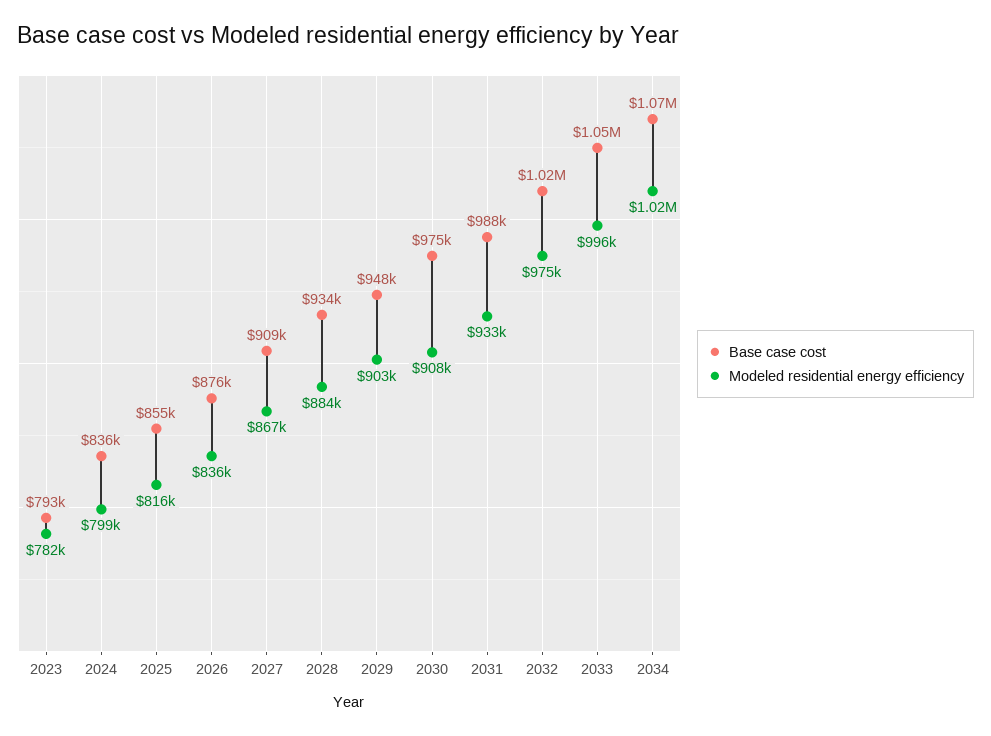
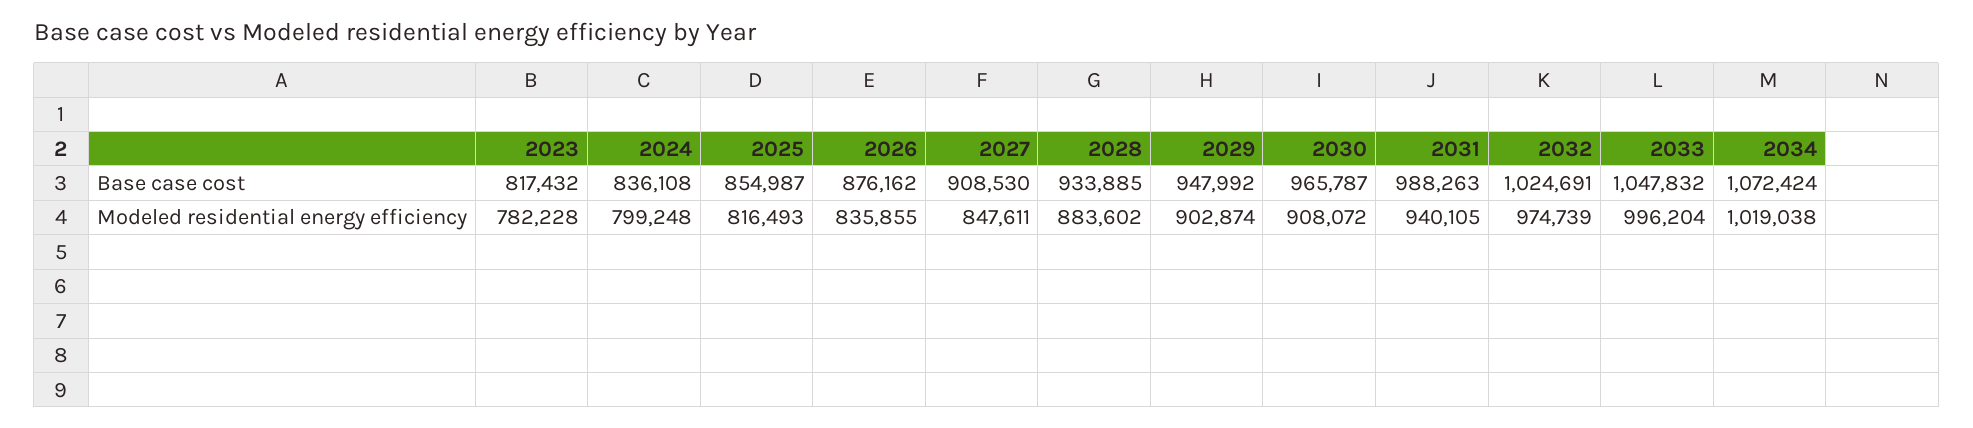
Base case cost, 2023: 793000 -> 817432
Modeled residential energy efficiency, 2027: 867000 -> 847611
Base case cost, 2030: 975000 -> 965787
Modeled residential energy efficiency, 2031: 933000 -> 940105

